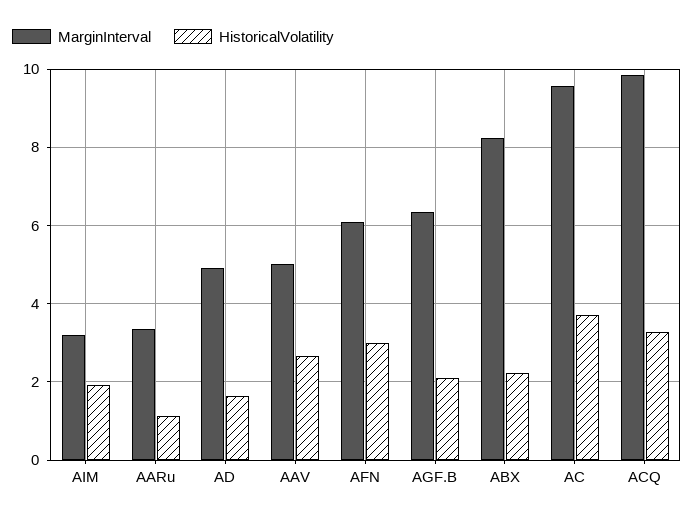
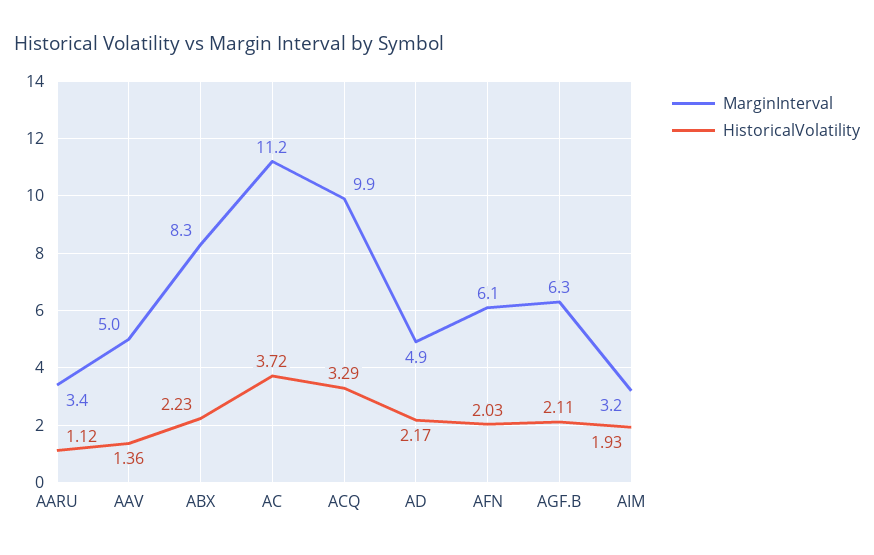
HistoricalVolatility, AD: 1.6 -> 2.17
HistoricalVolatility, AAV: 2.6 -> 1.36
HistoricalVolatility, AFN: 3 -> 2.03
MarginInterval, AC: 9.6 -> 11.2

